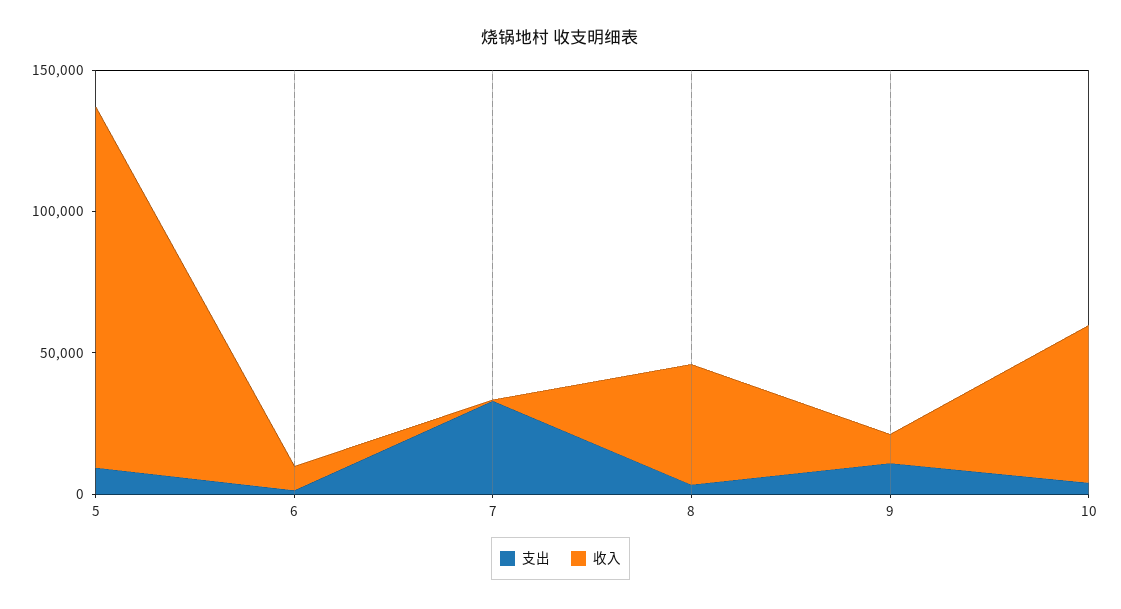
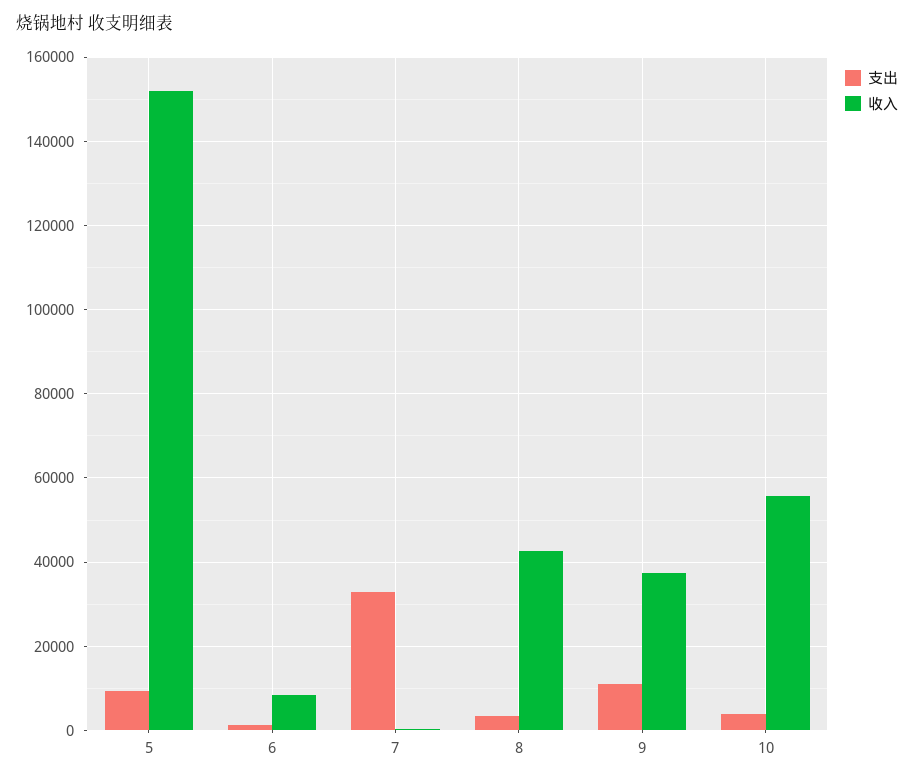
收入, 5: 130000 -> 152000
收入, 9: 10000 -> 38000

